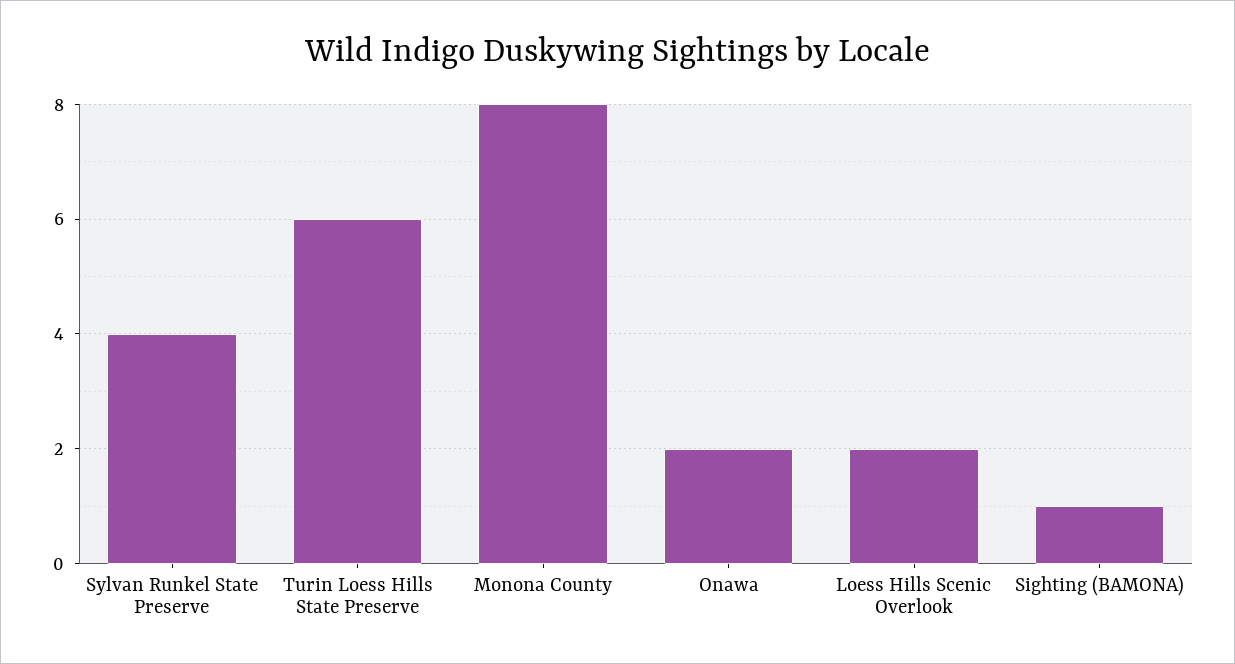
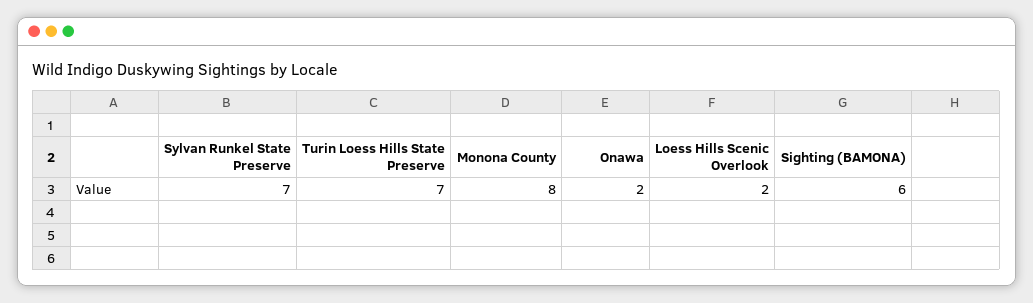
Sylvan Runkel State Preserve: 4 -> 7
Turin Loess Hills State Preserve: 6 -> 7
Sighting (BAMONA): 1 -> 6

